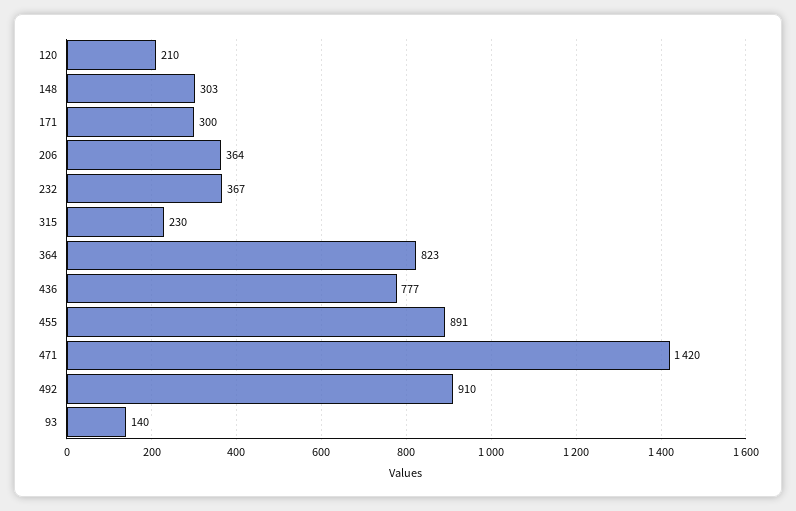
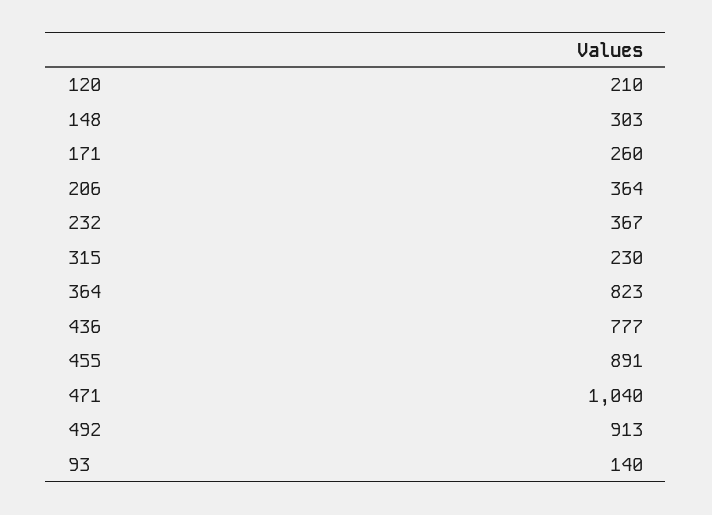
171: 300 -> 260
471: 1420 -> 1040
492: 910 -> 913

